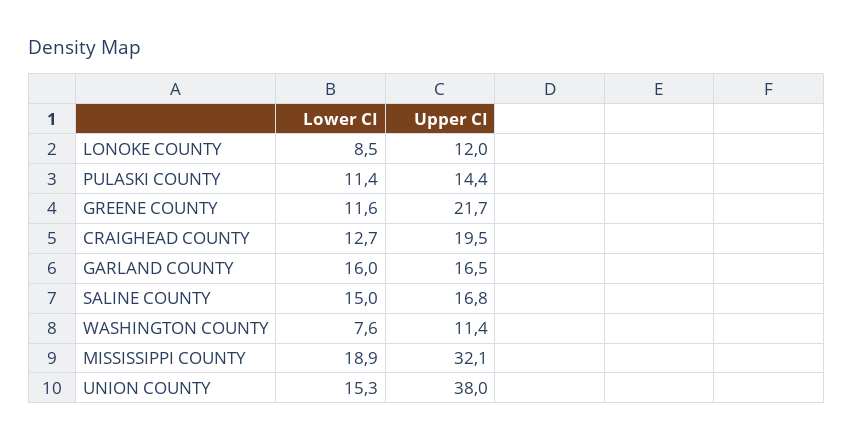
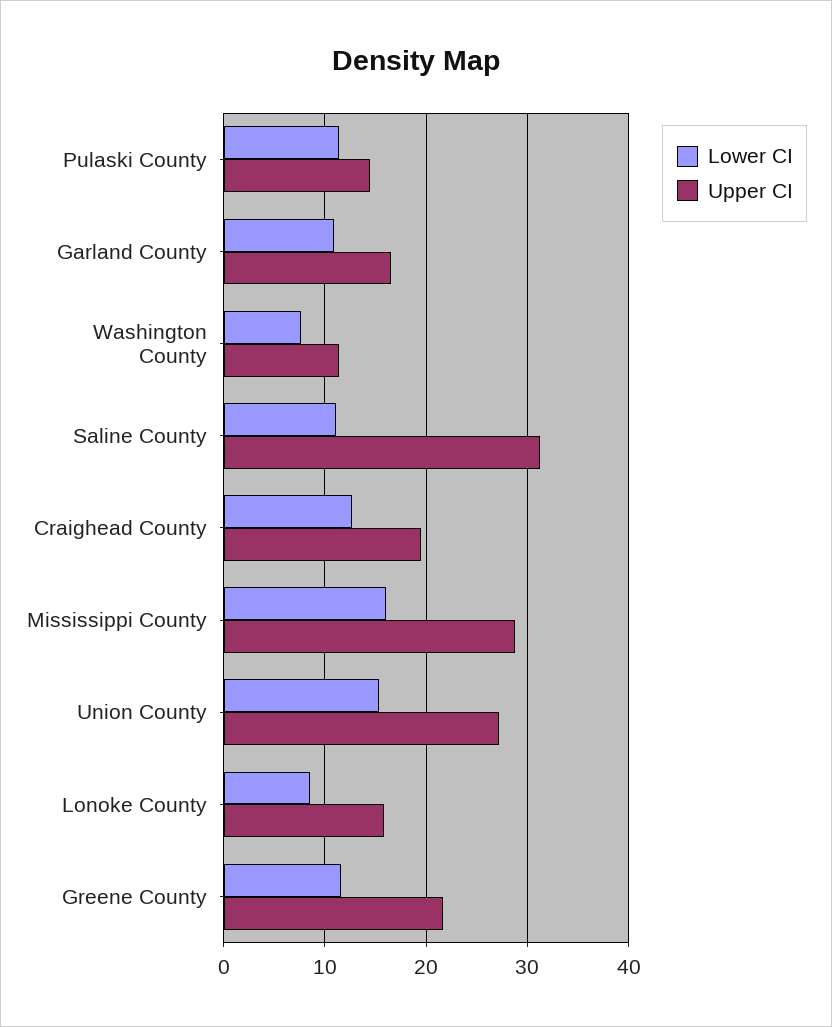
Upper CI, LONOKE COUNTY: 12 -> 16
Lower CI, GARLAND COUNTY: 16 -> 11
Lower CI, SALINE COUNTY: 15 -> 11
Upper CI, SALINE COUNTY: 16.8 -> 31
Lower CI, MISSISSIPPI COUNTY: 18.9 -> 16
Upper CI, MISSISSIPPI COUNTY: 32.1 -> 29
Upper CI, UNION COUNTY: 38 -> 27

